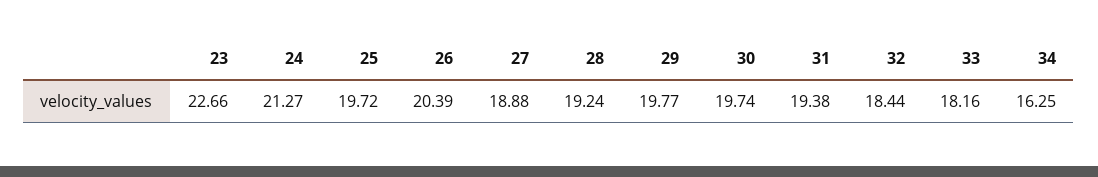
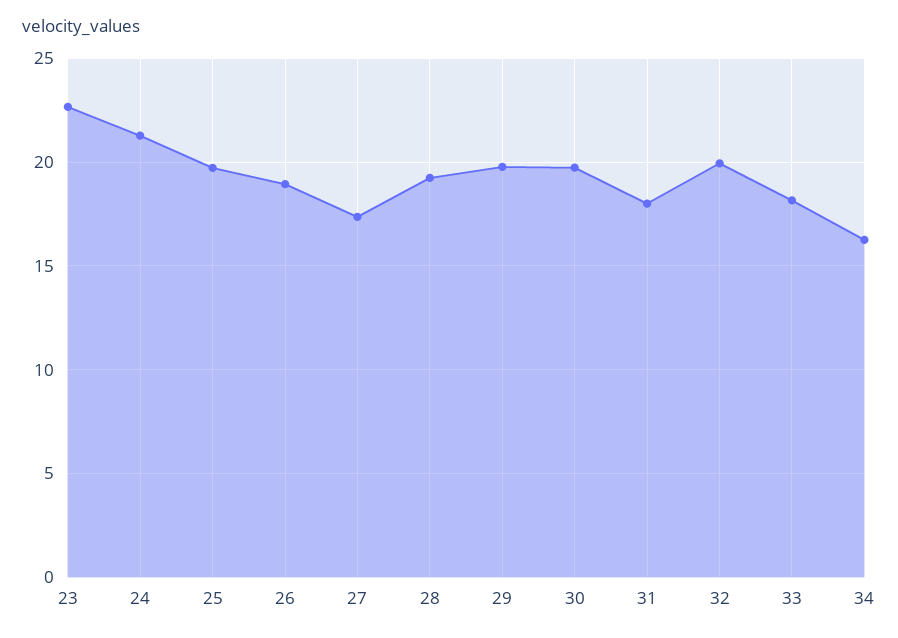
26: 20.39 -> 19
27: 18.88 -> 17.5
31: 19.38 -> 18
32: 18.44 -> 20

